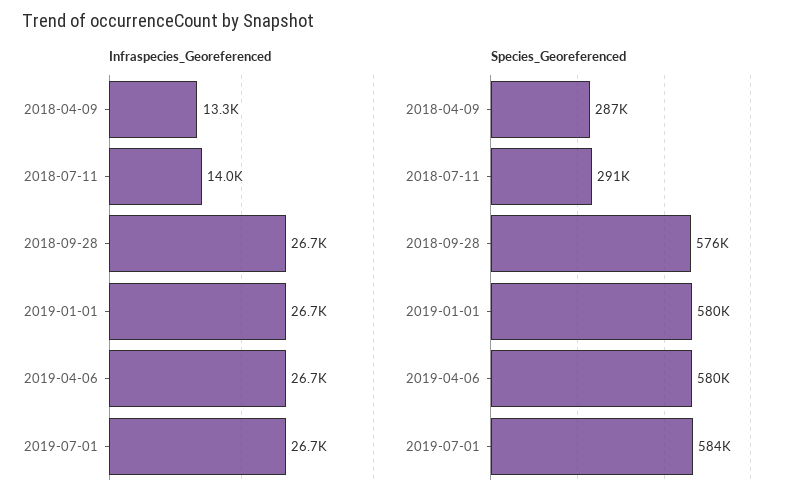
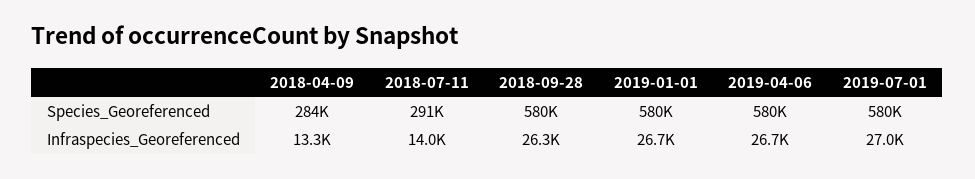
Infraspecies_Georeferenced, 2018-09-28: 26700 -> 26300
Infraspecies_Georeferenced, 2019-07-01: 26700 -> 27000
Species_Georeferenced, 2018-04-09: 287000 -> 284000
Species_Georeferenced, 2018-09-28: 576000 -> 580000
Species_Georeferenced, 2019-07-01: 584000 -> 580000

